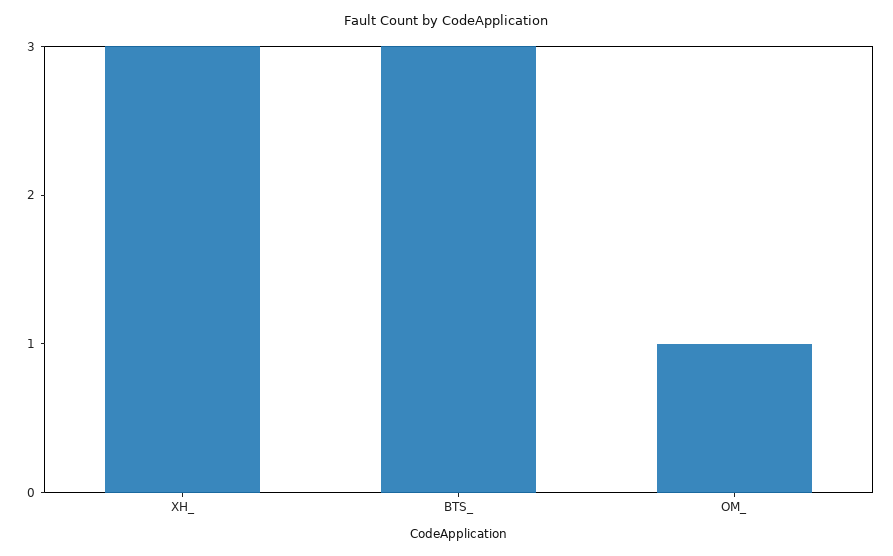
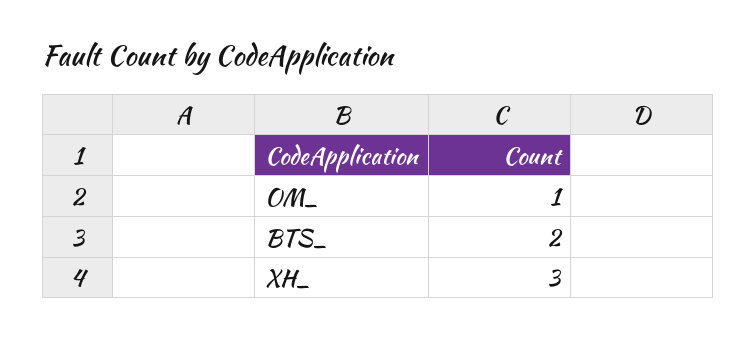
BTS_: 3 -> 2

